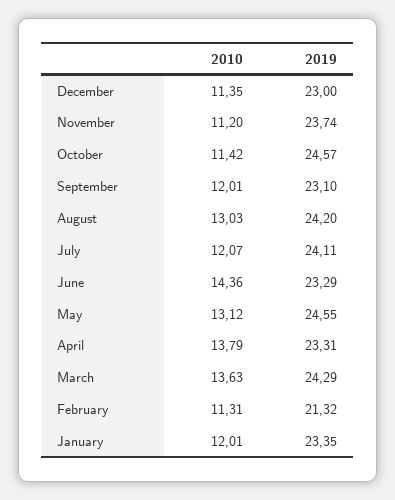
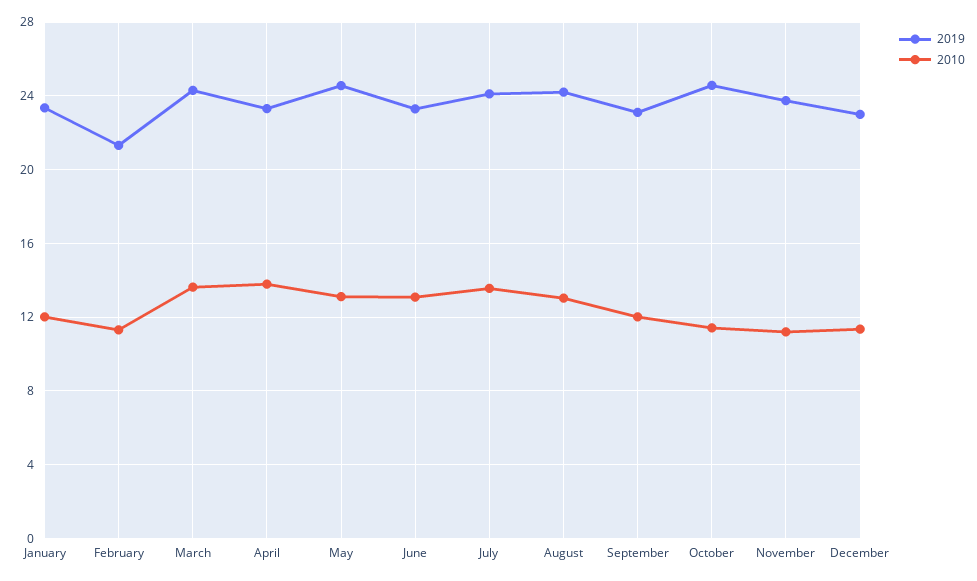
2010, July: 12.07 -> 13.5
2010, June: 14.36 -> 13

